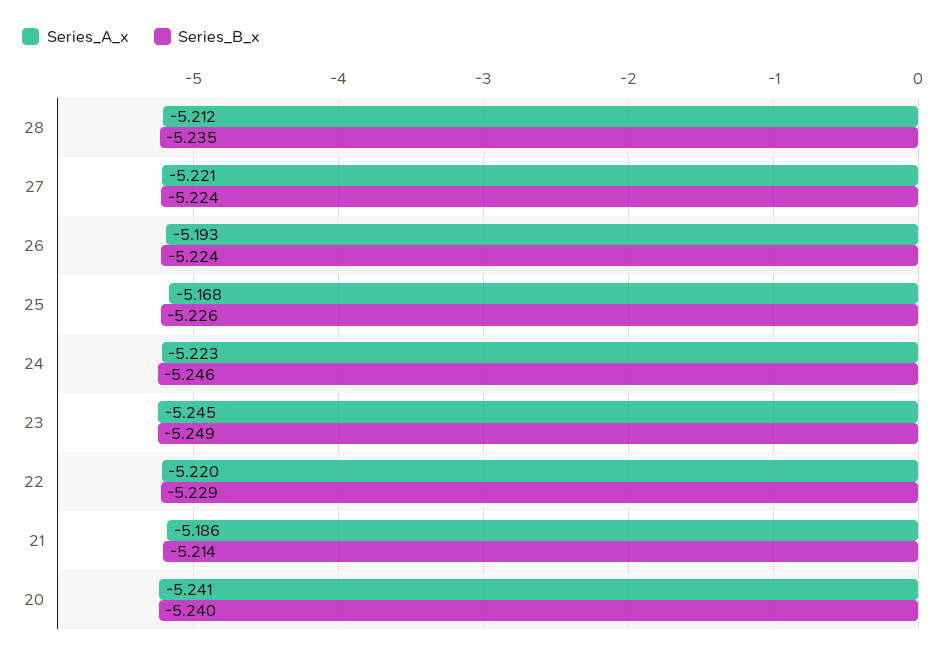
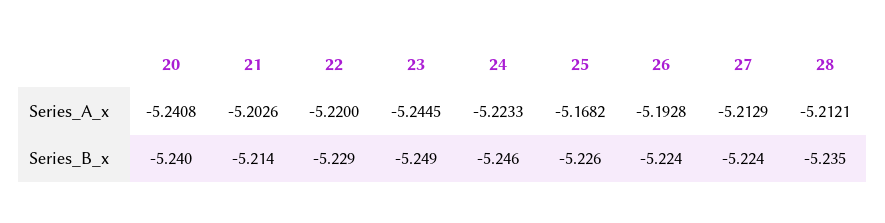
Series_A_x, 27: -5.221 -> -5.2129
Series_A_x, 21: -5.186 -> -5.2026

